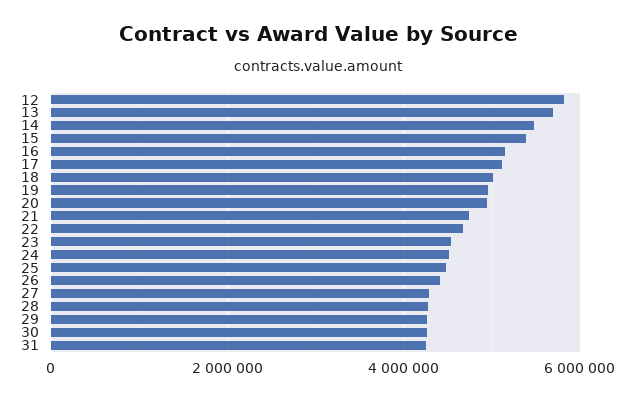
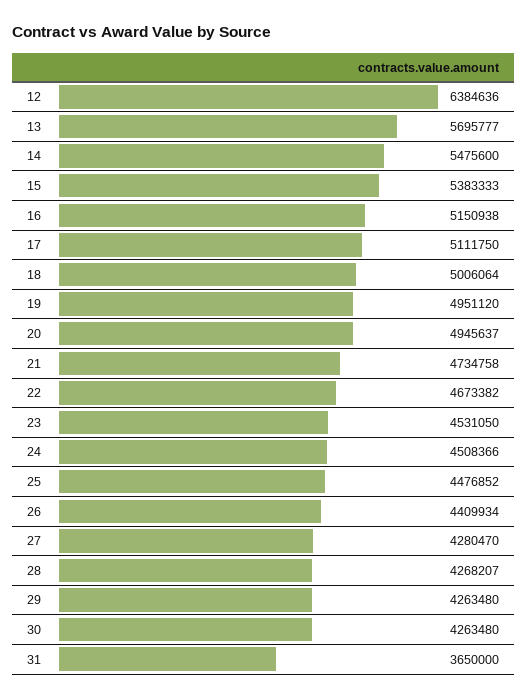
12: 5800000 -> 6384636
31: 4200000 -> 3650000

